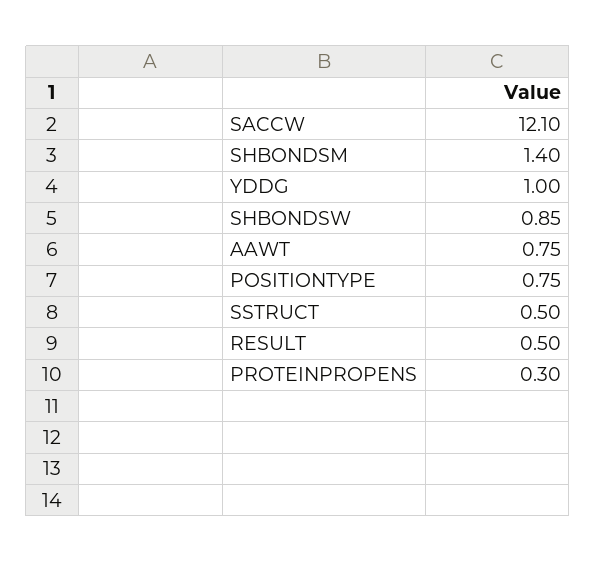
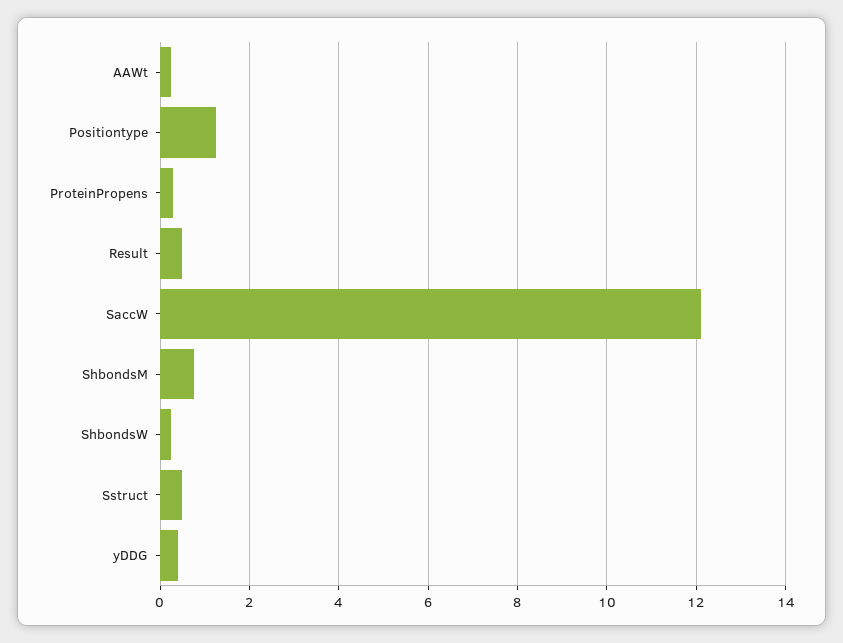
SHBONDSM: 1.4 -> 0.8
YDDG: 1 -> 0.4
SHBONDSW: 0.85 -> 0.2
AAWT: 0.75 -> 0.2
POSITIONTYPE: 0.75 -> 1.2

